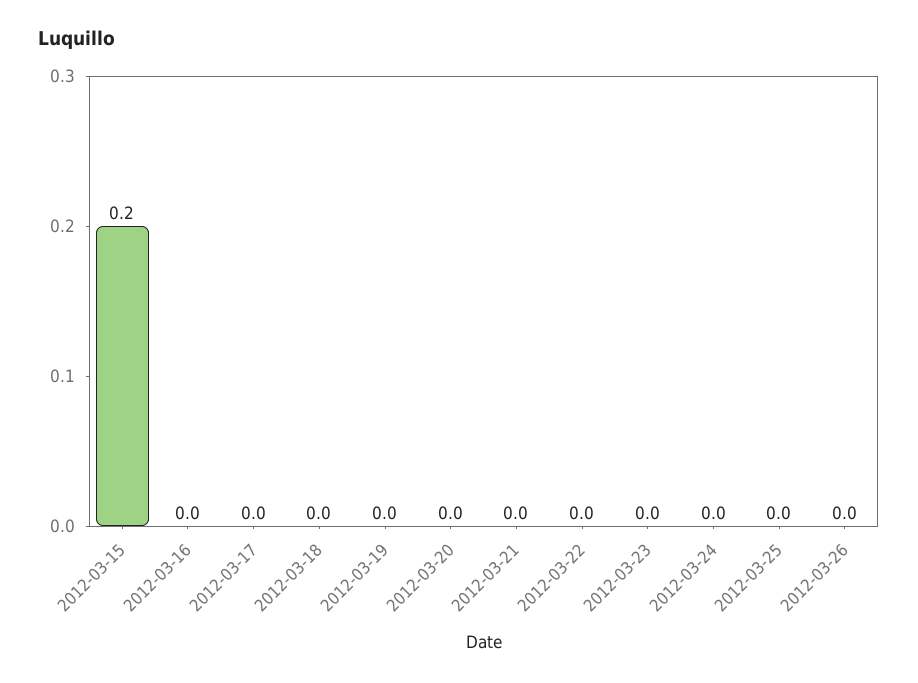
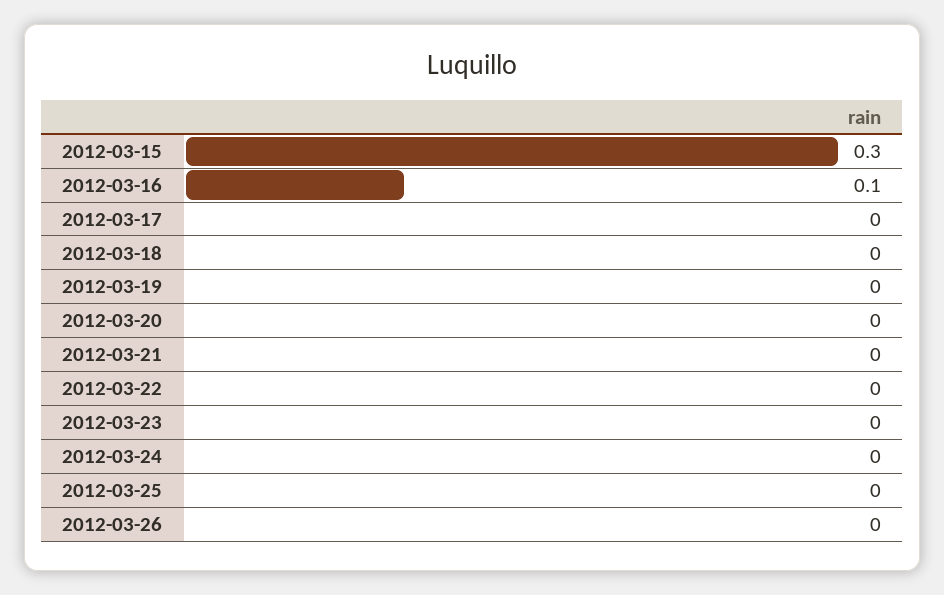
2012-03-15: 0.2 -> 0.3
2012-03-16: 0 -> 0.1

